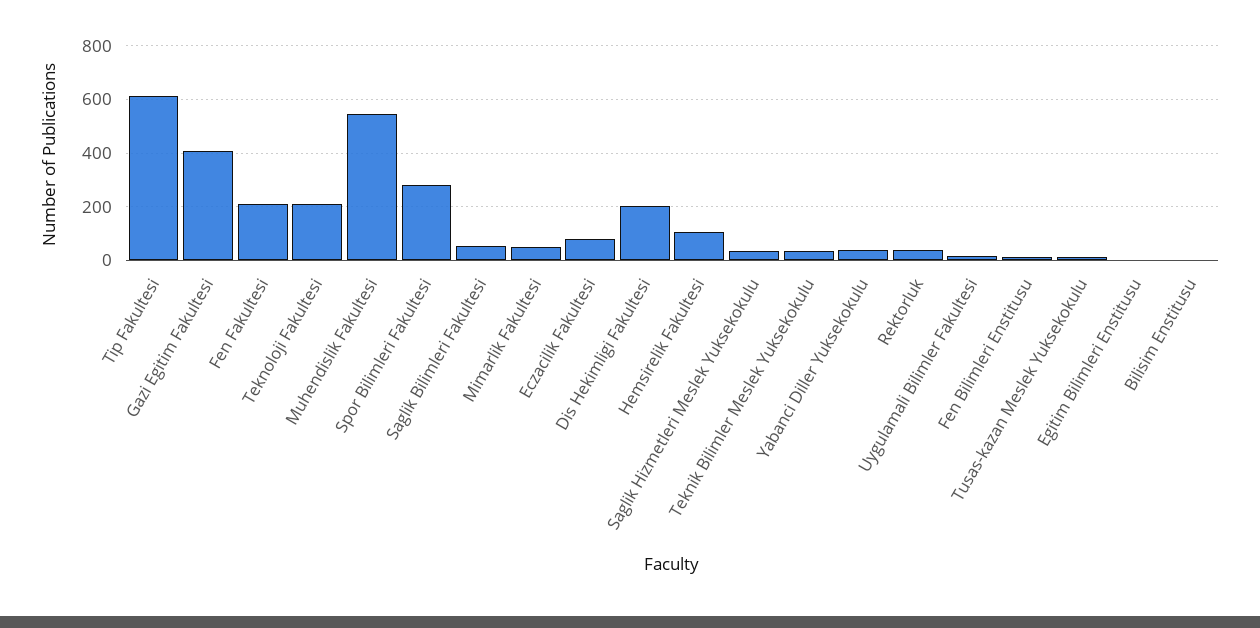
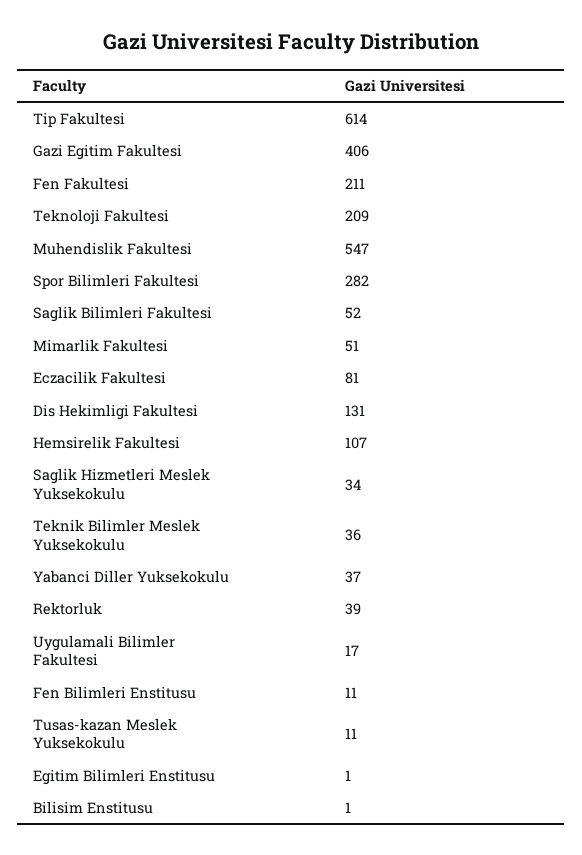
Dis Hekimligi Fakultesi: 200 -> 131

